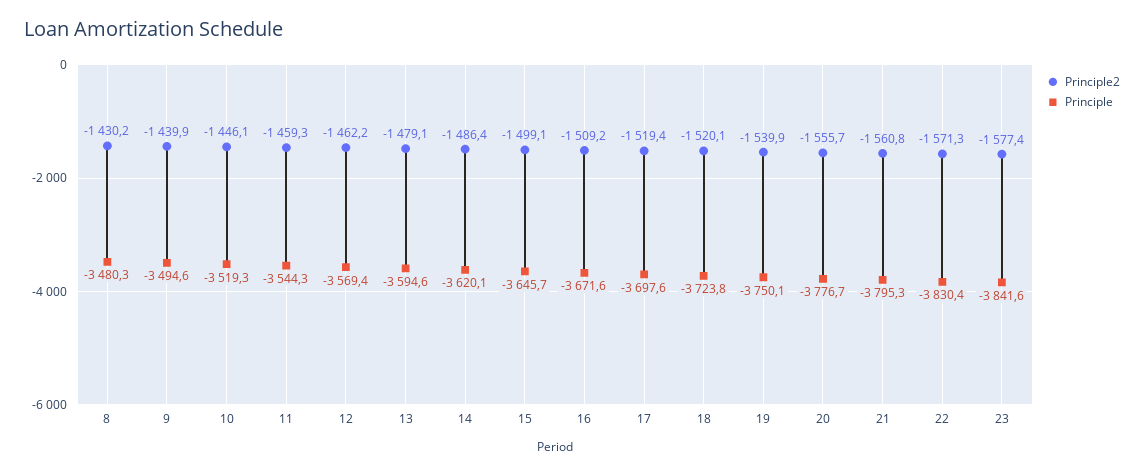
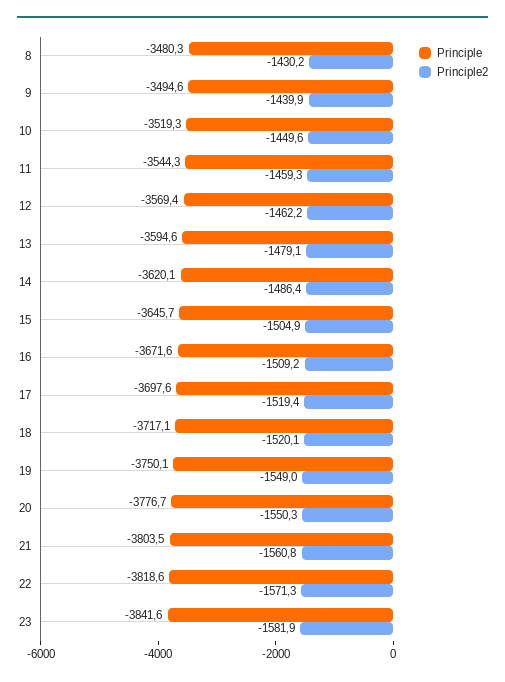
Principle2, 10: -1446.1 -> -1449.6
Principle2, 15: -1499.1 -> -1504.9
Principle, 18: -3723.8 -> -3717.1
Principle2, 19: -1539.9 -> -1549
Principle2, 20: -1555.7 -> -1550.3
Principle, 21: -3795.3 -> -3803.5
Principle, 22: -3830.4 -> -3818.6
Principle2, 23: -1577.4 -> -1581.9

